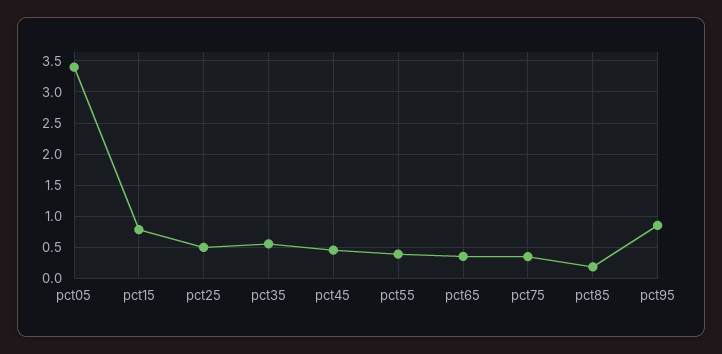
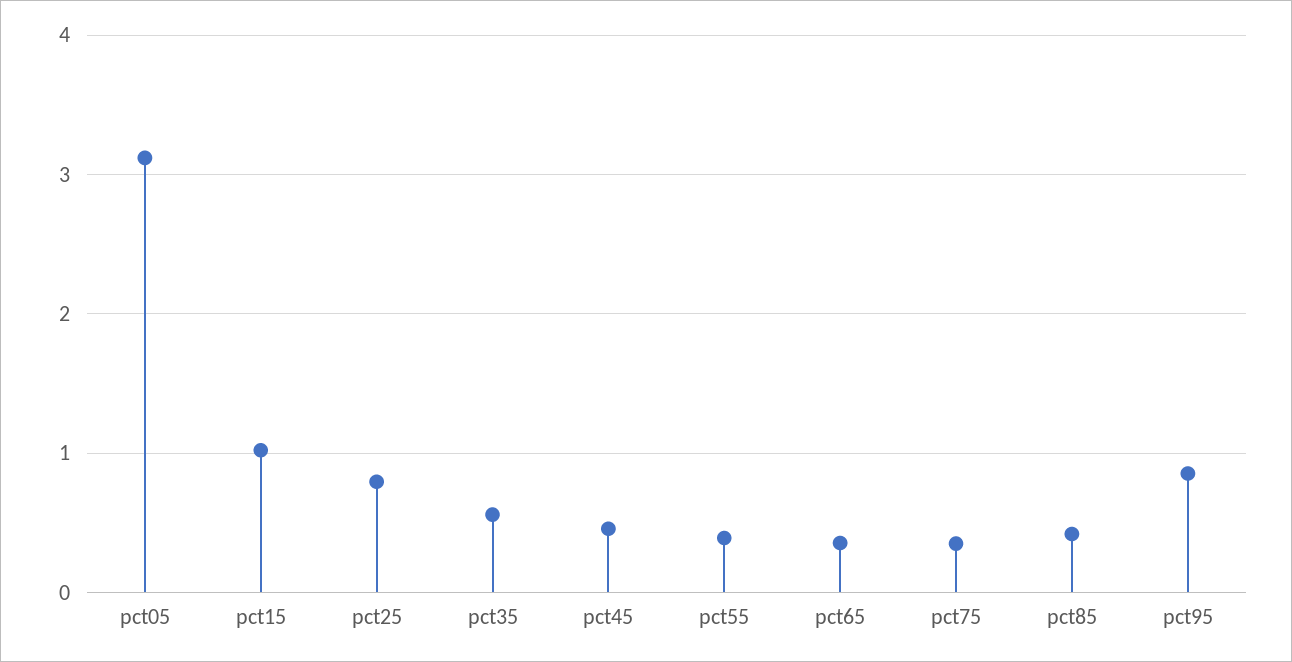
pct05: 3.4 -> 3.1
pct15: 0.8 -> 1
pct25: 0.5 -> 0.8
pct85: 0.2 -> 0.4

